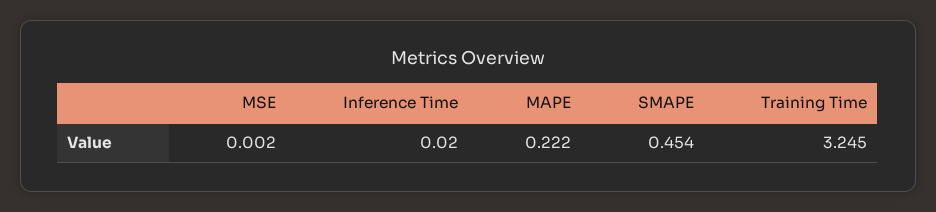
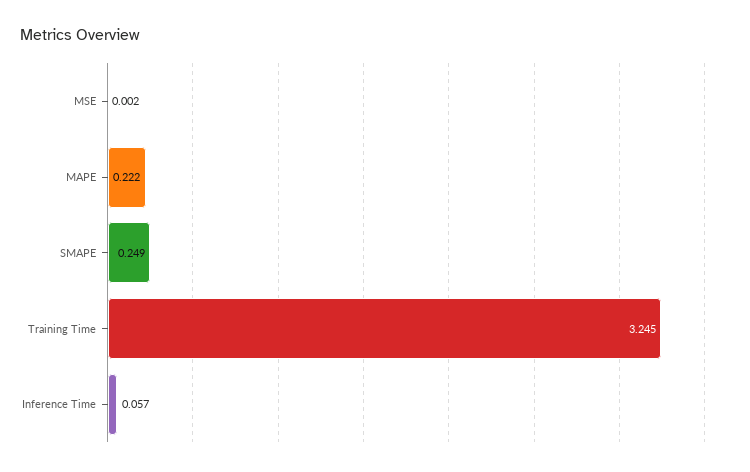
Inference Time: 0.02 -> 0.057
SMAPE: 0.454 -> 0.249

